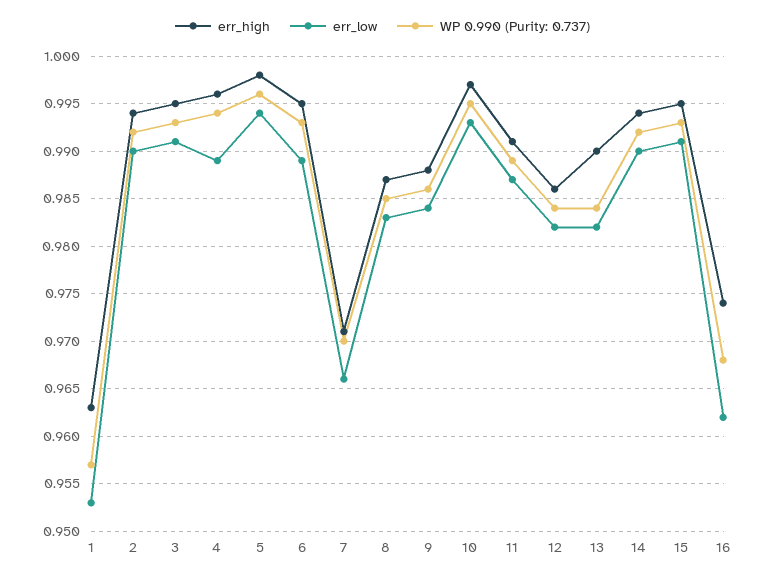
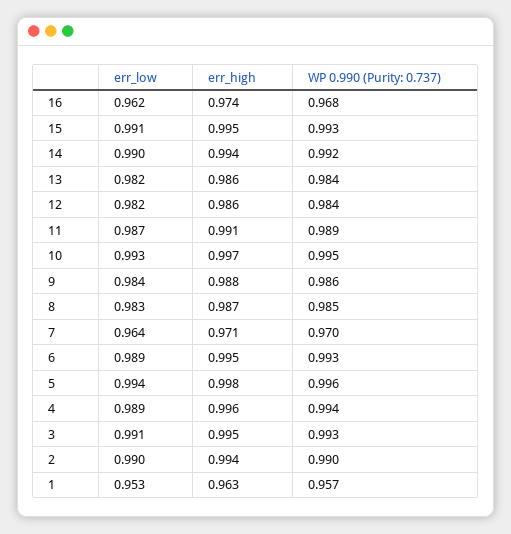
WP 0.990 (Purity: 0.737), 2: 0.992 -> 0.99
err_low, 7: 0.966 -> 0.964
err_high, 13: 0.99 -> 0.986

